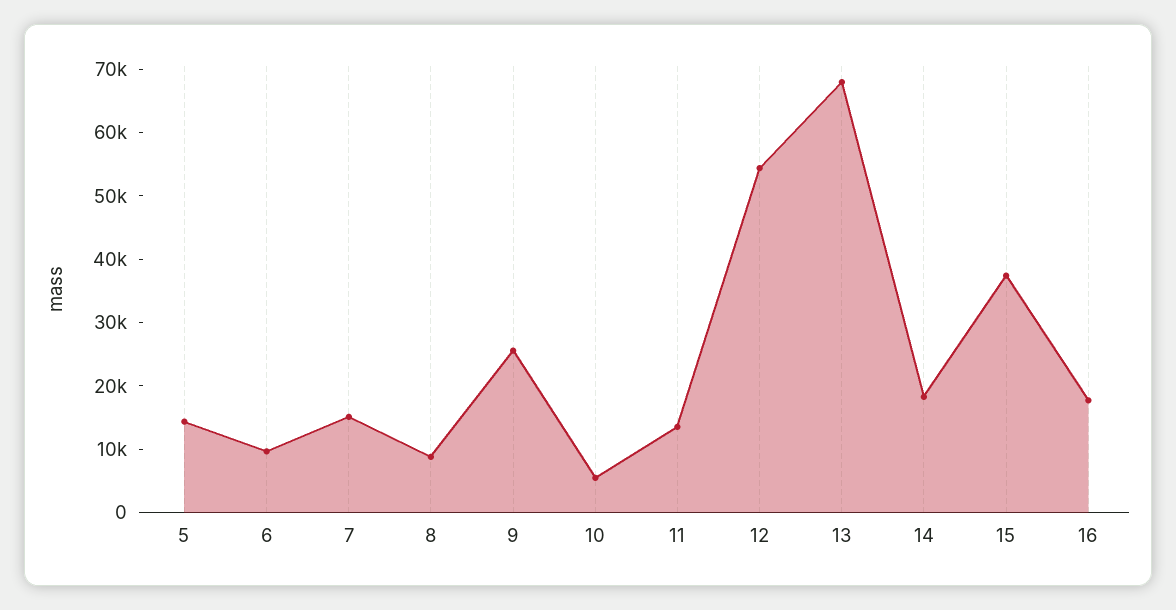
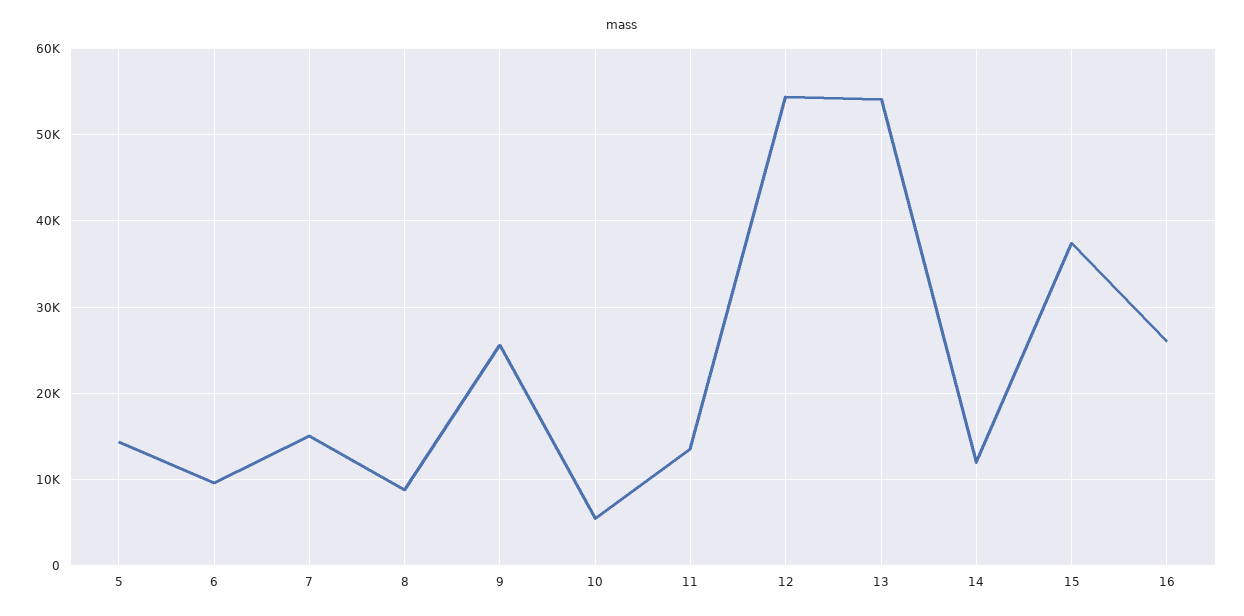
13: 68000 -> 54000
14: 18000 -> 12000
16: 18000 -> 26000

